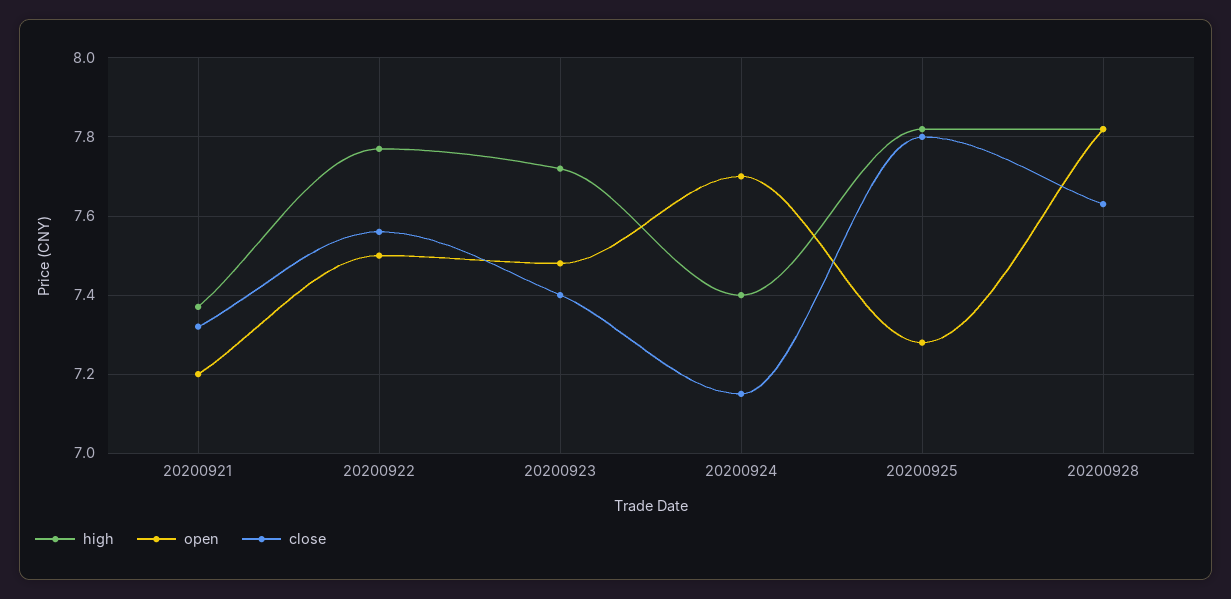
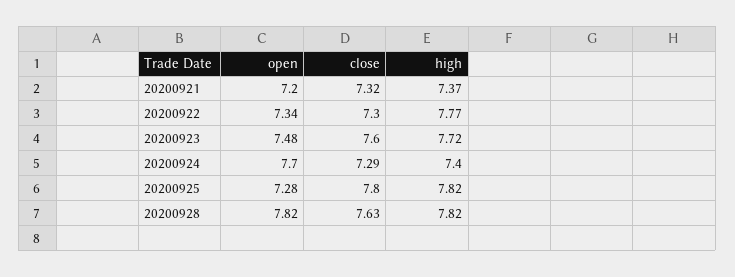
open, 20200922: 7.5 -> 7.34
close, 20200922: 7.55 -> 7.3
close, 20200923: 7.4 -> 7.6
close, 20200924: 7.15 -> 7.29

